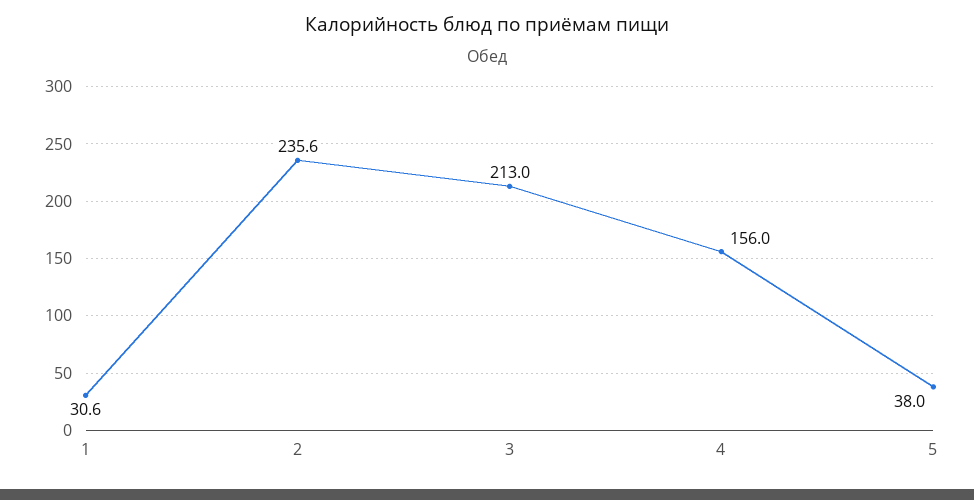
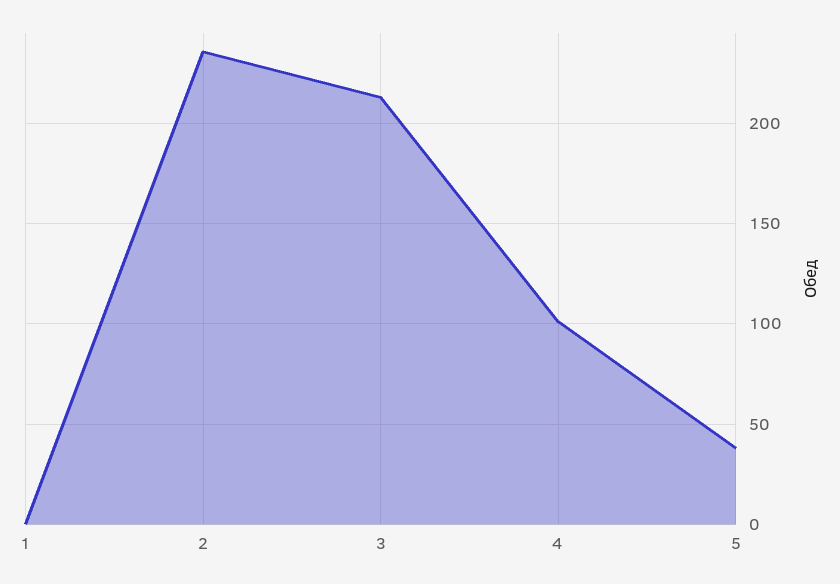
1: 30.6 -> 0
4: 156 -> 100

